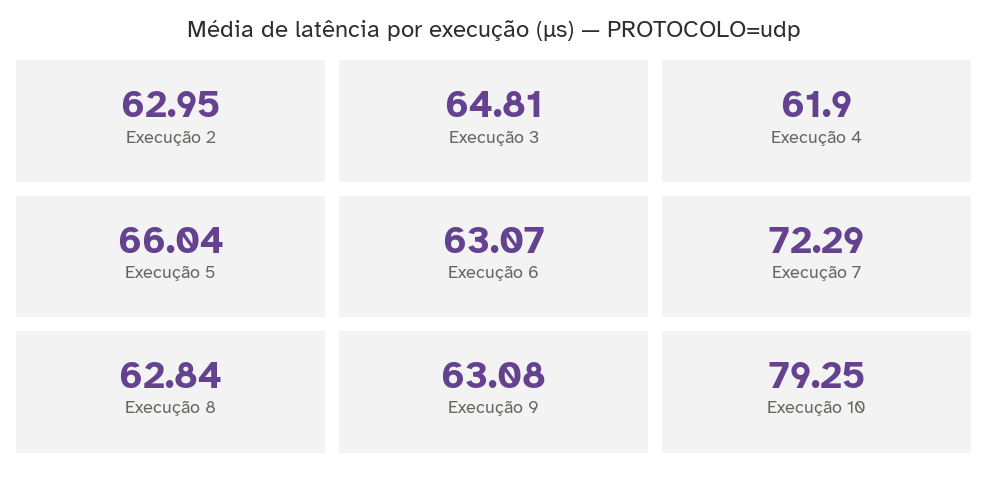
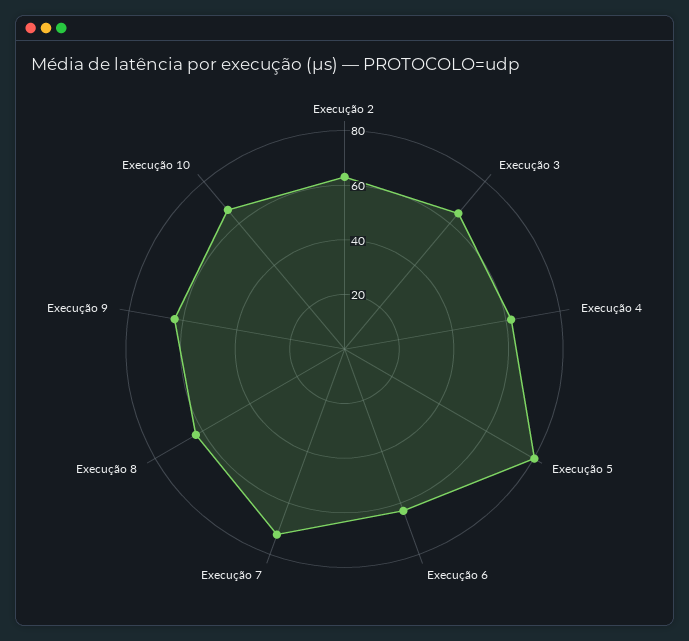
Execução 5: 66.04 -> 80
Execução 10: 79.25 -> 65

